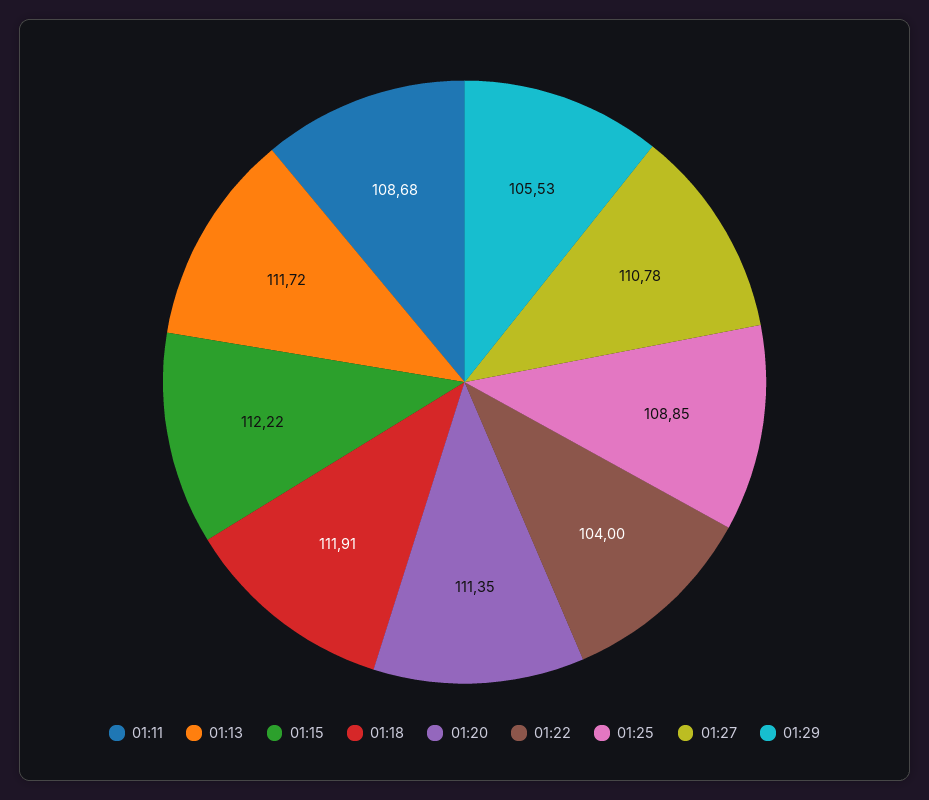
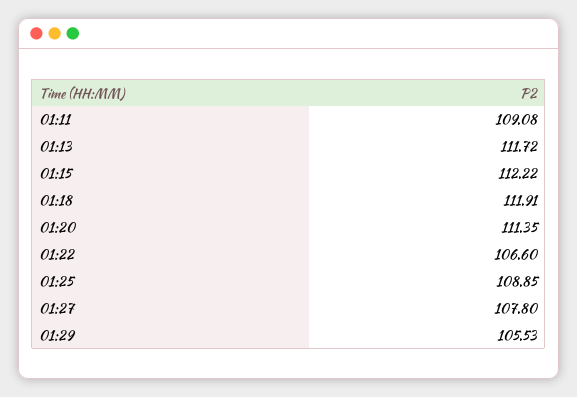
01:11: 108.68 -> 109.08
01:22: 104 -> 106.6
01:27: 110.78 -> 107.8

